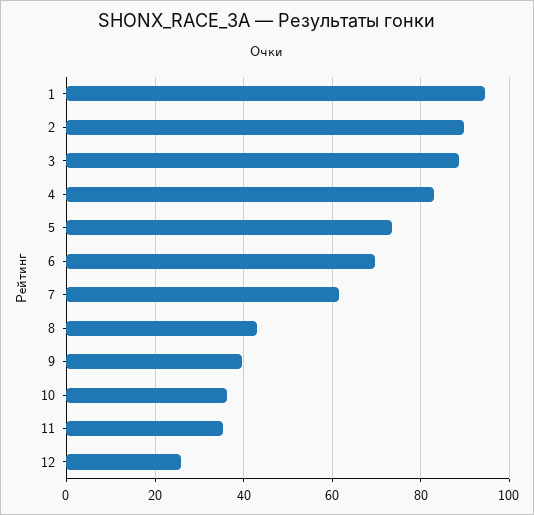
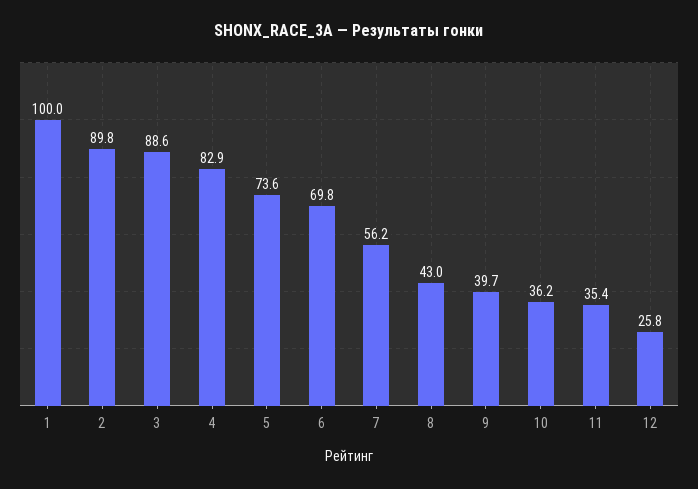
1: 94 -> 100
7: 62 -> 56.2

